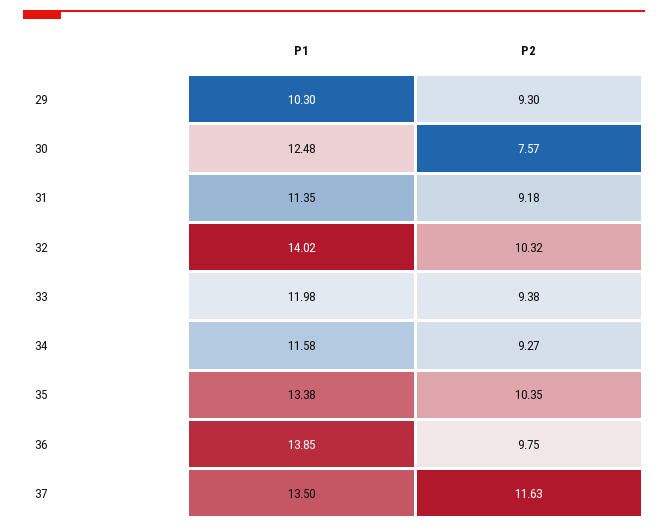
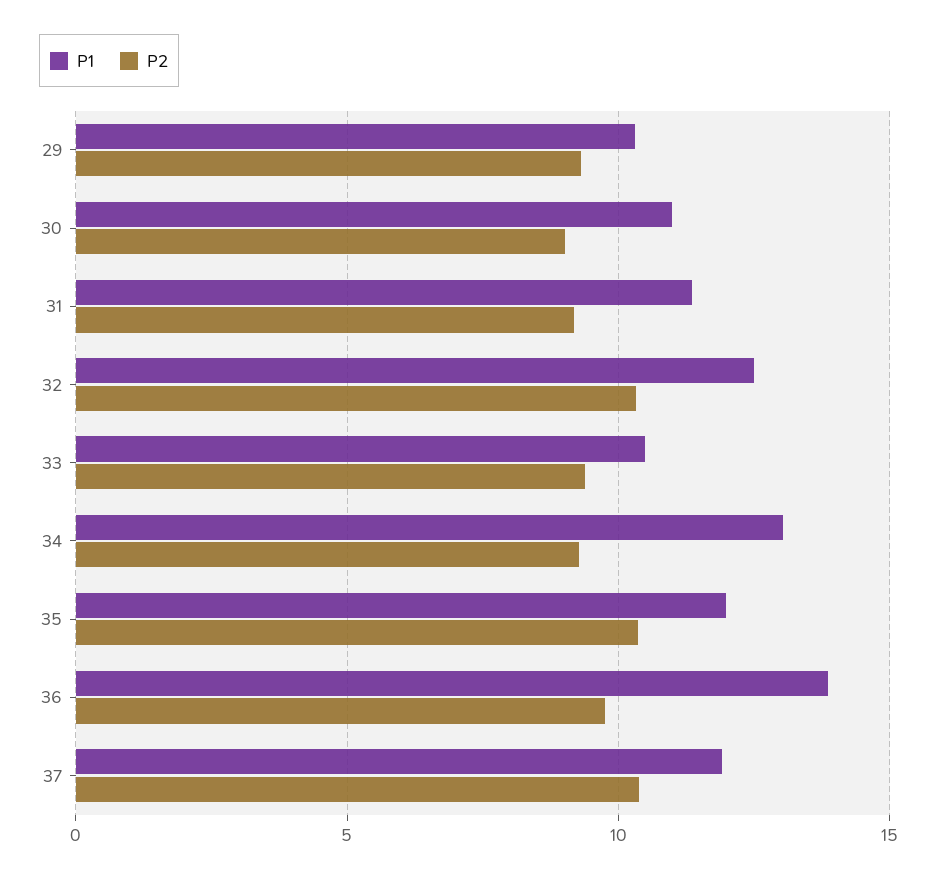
P1, 30: 12.48 -> 11
P2, 30: 7.57 -> 9
P1, 32: 14.02 -> 12.5
P1, 33: 11.98 -> 10.5
P1, 34: 11.58 -> 13
P1, 35: 13.38 -> 12
P1, 37: 13.5 -> 12
P2, 37: 11.63 -> 10.5

